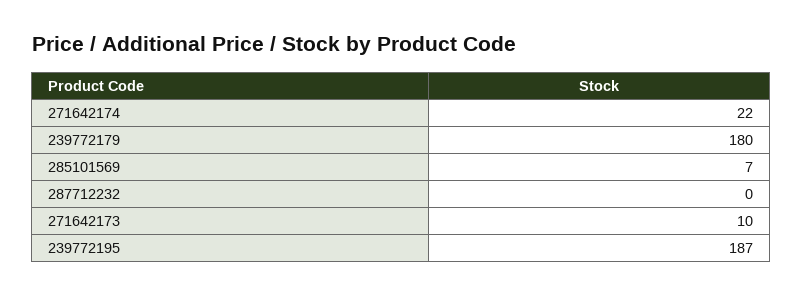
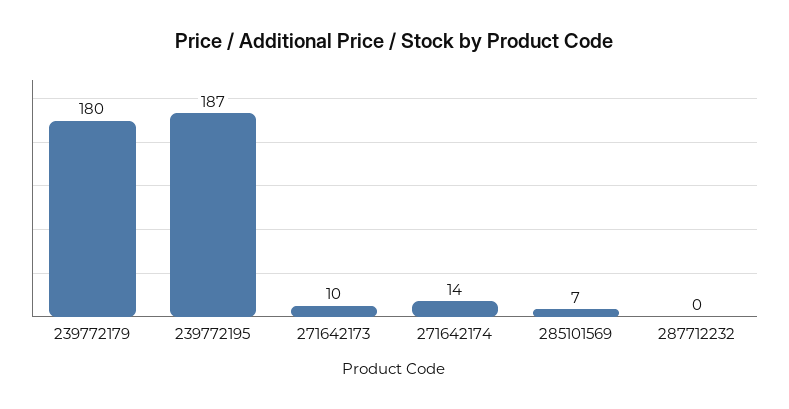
271642174: 22 -> 14

